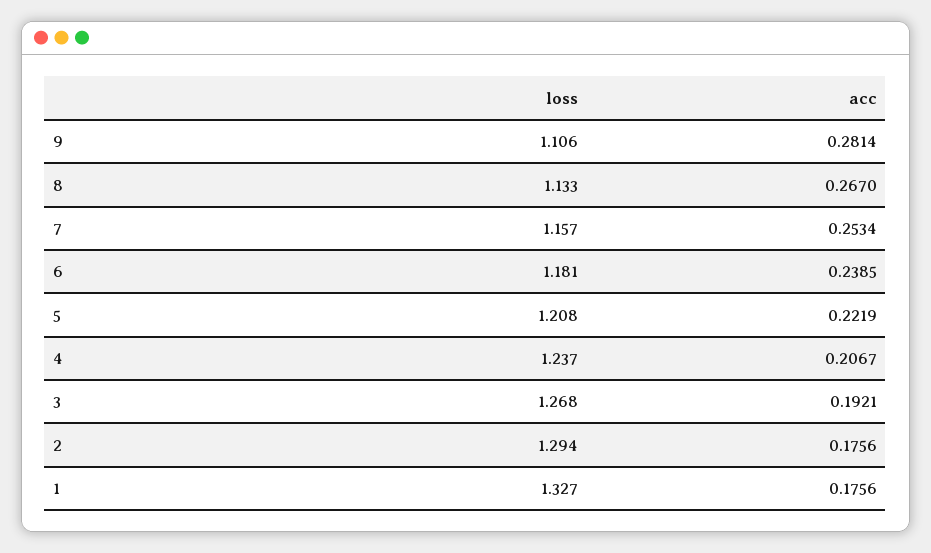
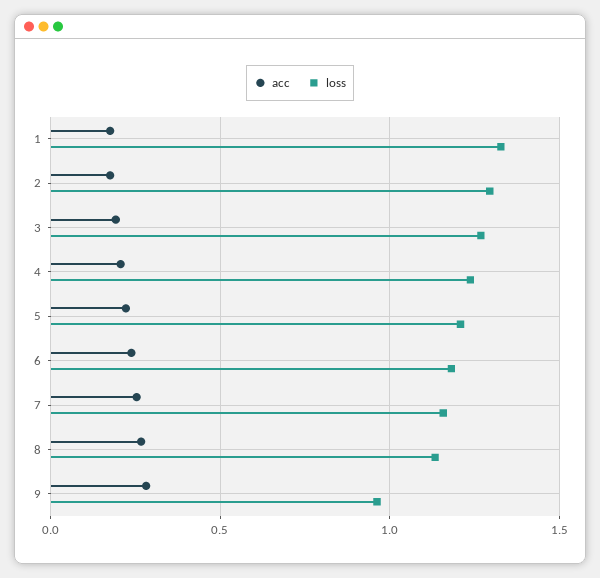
loss, 9: 1.106 -> 0.95

